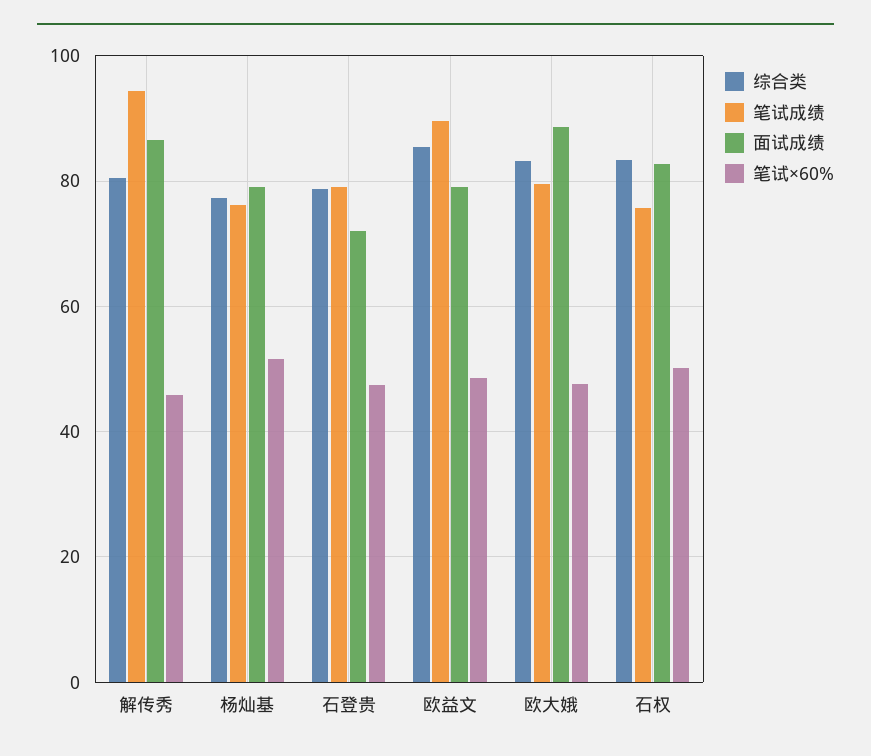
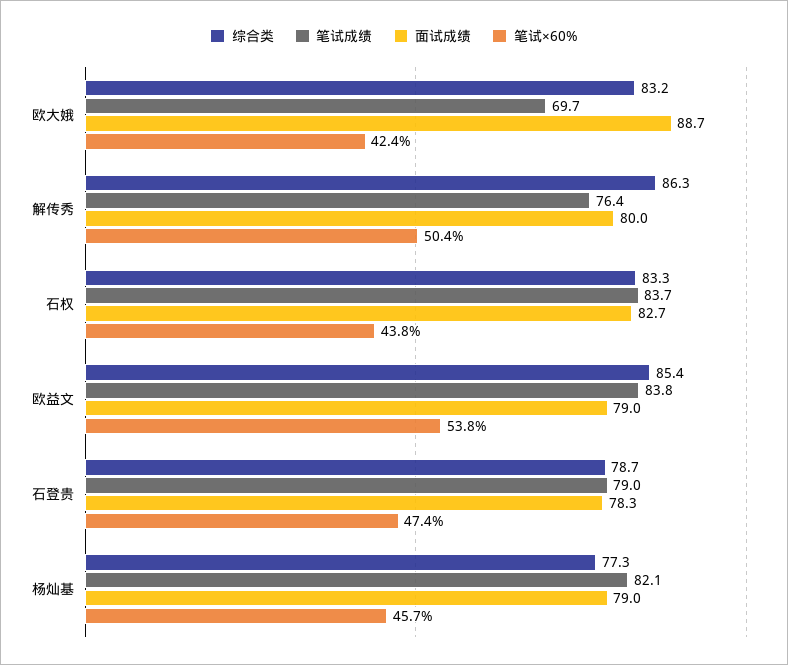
综合类, 解传秀: 80 -> 86.3
笔试成绩, 解传秀: 94 -> 76.4
面试成绩, 解传秀: 86 -> 80
笔试×60%, 解传秀: 46 -> 50.4
笔试成绩, 杨灿基: 76 -> 82.1
笔试×60%, 杨灿基: 52 -> 45.7
面试成绩, 石登贵: 72 -> 78.3
笔试成绩, 欧益文: 90 -> 83.8
笔试×60%, 欧益文: 48 -> 53.8
笔试成绩, 欧大娥: 80 -> 69.7
笔试×60%, 欧大娥: 48 -> 42.4
笔试成绩, 石权: 76 -> 83.7
笔试×60%, 石权: 50 -> 43.8

